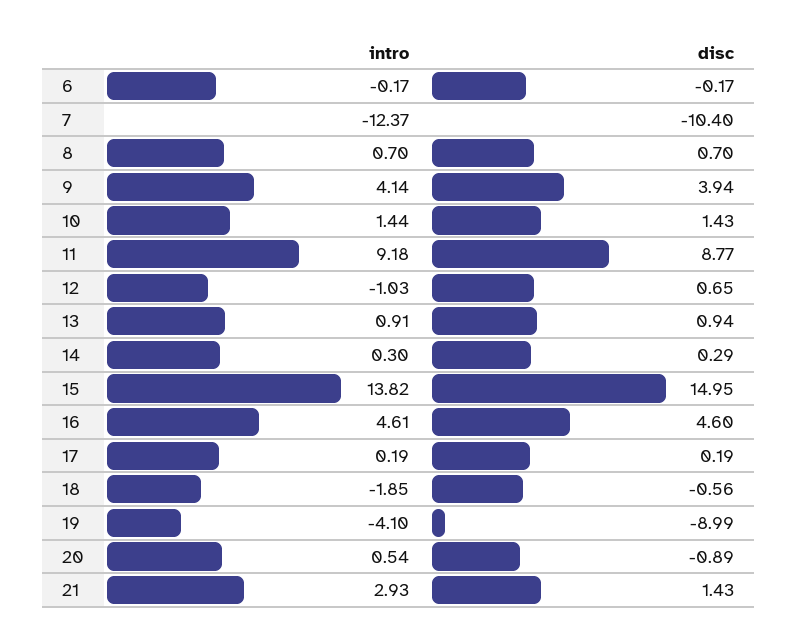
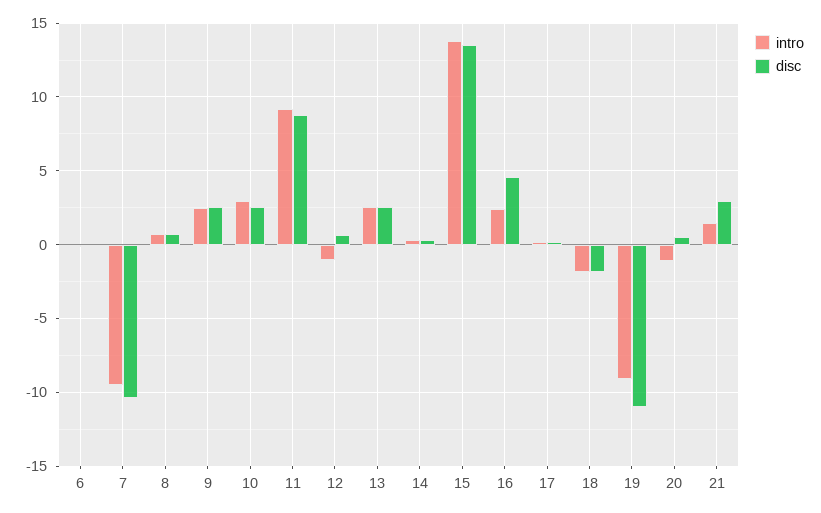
intro, 7: -12.37 -> -9.5
intro, 9: 4.14 -> 2.5
disc, 9: 3.94 -> 2.5
intro, 10: 1.44 -> 3
disc, 10: 1.43 -> 2.5
intro, 13: 0.91 -> 2.5
disc, 13: 0.94 -> 2.5
disc, 15: 14.95 -> 13.5
intro, 16: 4.61 -> 2.5
disc, 18: -0.56 -> -2
intro, 19: -4.1 -> -9
disc, 19: -8.99 -> -11
intro, 20: 0.54 -> -1
disc, 20: -0.89 -> 0.5
intro, 21: 2.93 -> 1.5
disc, 21: 1.43 -> 3

